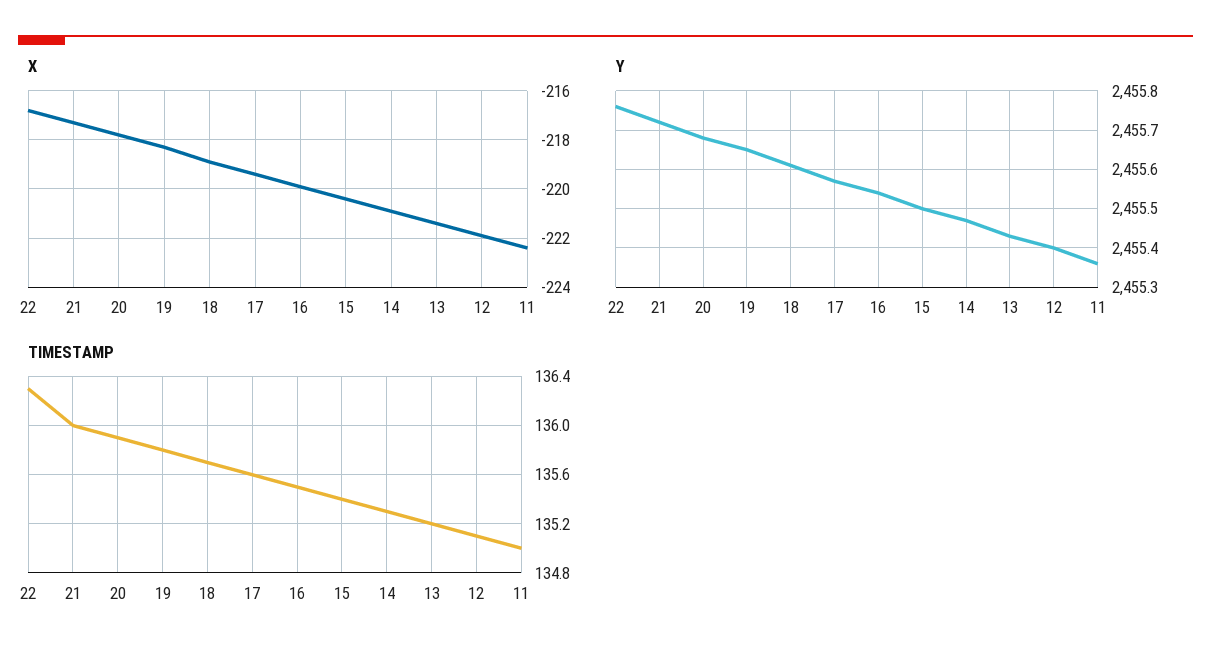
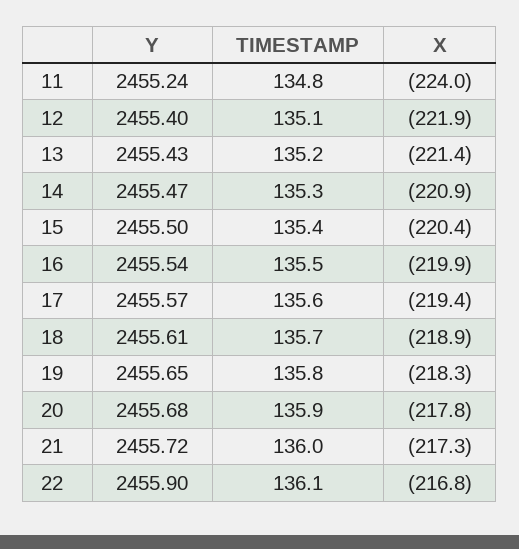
X, 11: -222.5 -> -224
Y, 22: 2455.75 -> 2455.9
Y, 11: 2455.35 -> 2455.24
TIMESTAMP, 22: 136.3 -> 136.1
TIMESTAMP, 11: 135 -> 134.8

